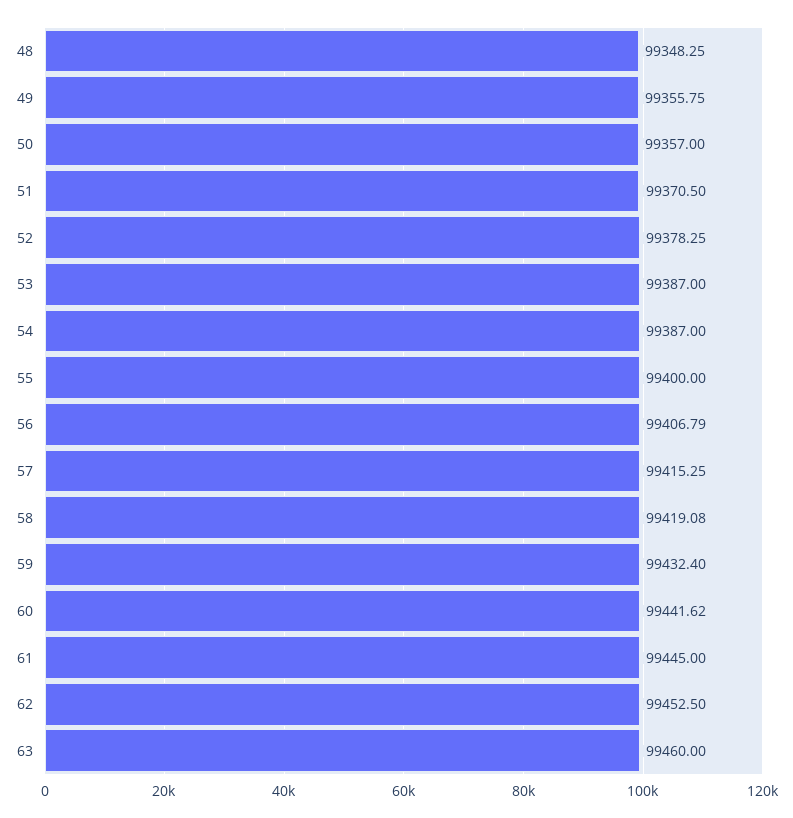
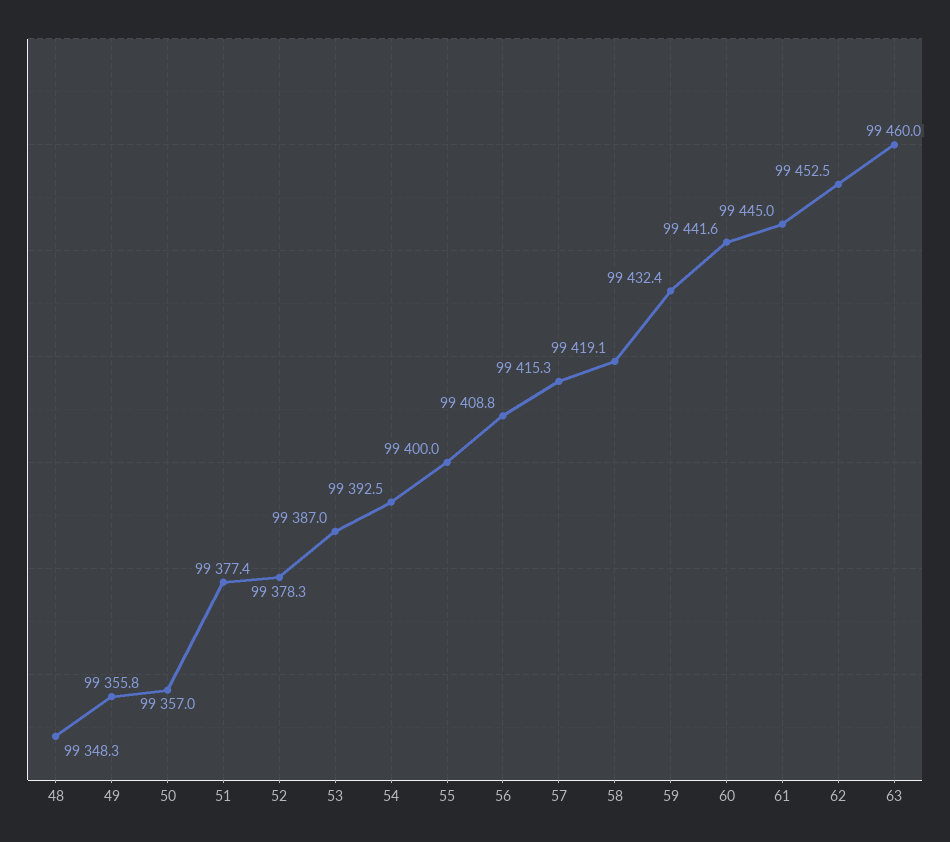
51: 99370.5 -> 99377.4
54: 99387 -> 99392.5
56: 99406.79 -> 99408.8

